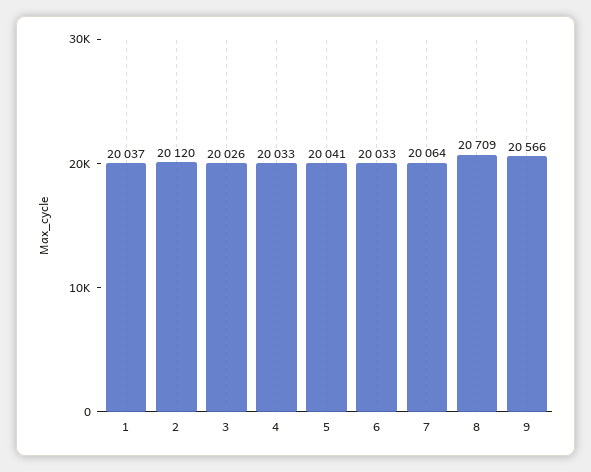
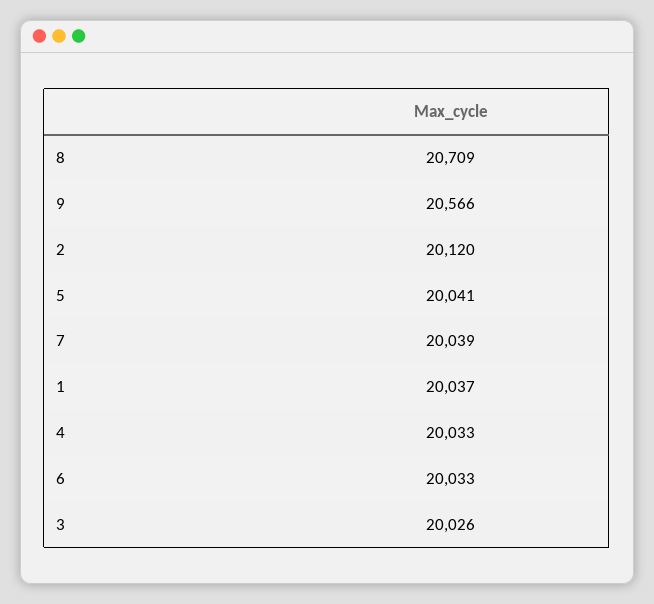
7: 20064 -> 20039

